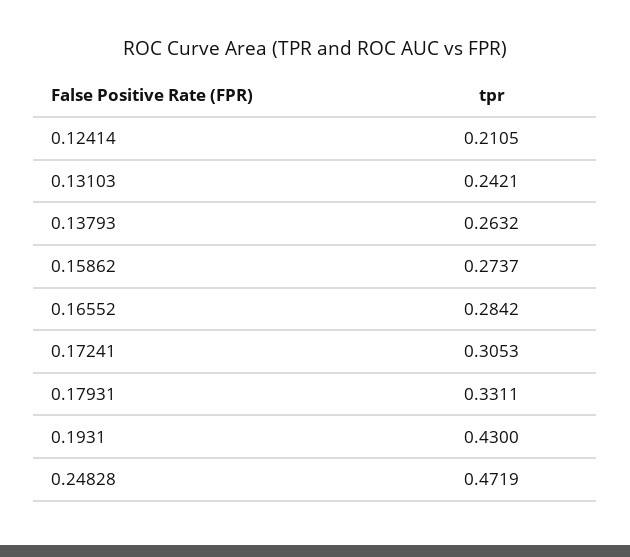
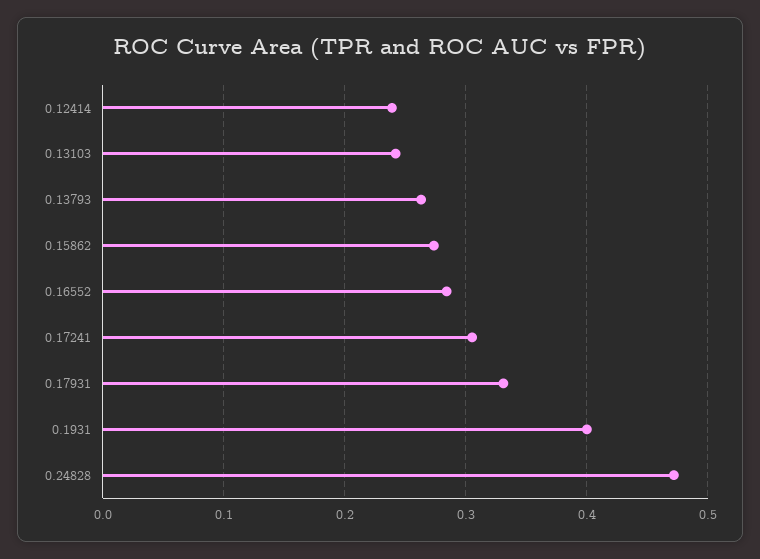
0.12414: 0.2105 -> 0.24
0.1931: 0.43 -> 0.4

